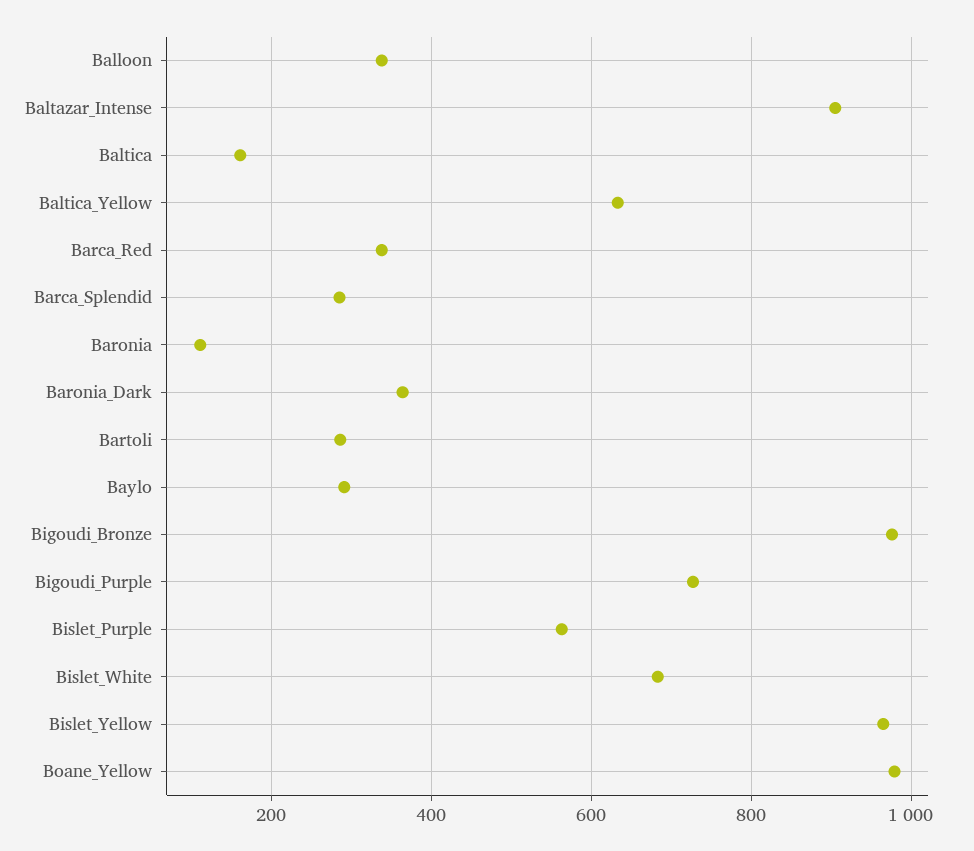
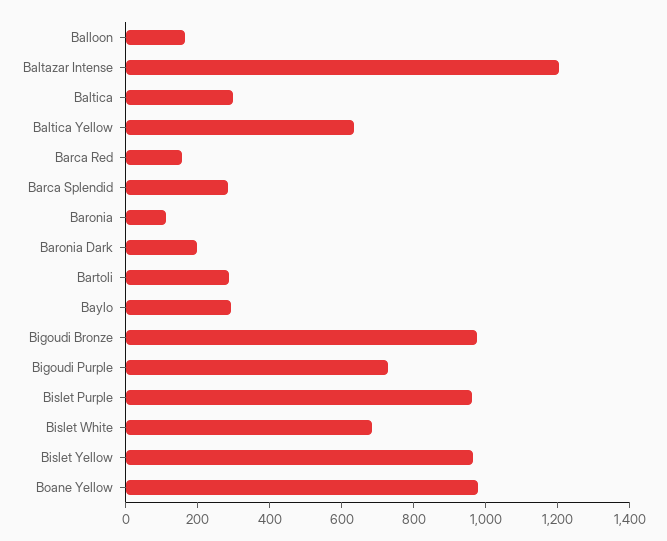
Balloon: 340 -> 150
Baltazar_Intense: 900 -> 1200
Baltica: 160 -> 300
Barca_Red: 340 -> 150
Baronia_Dark: 360 -> 200
Bislet_Purple: 560 -> 950

